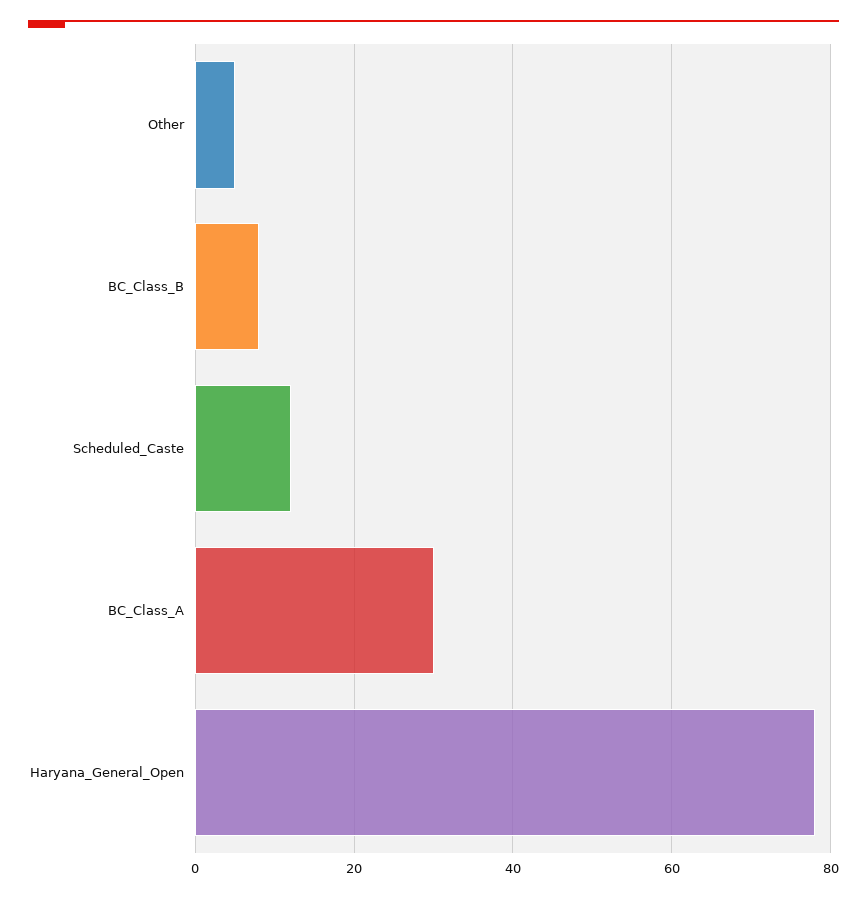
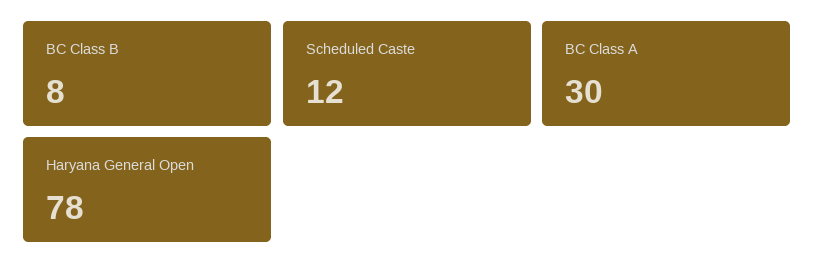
Other: 5 -> none

